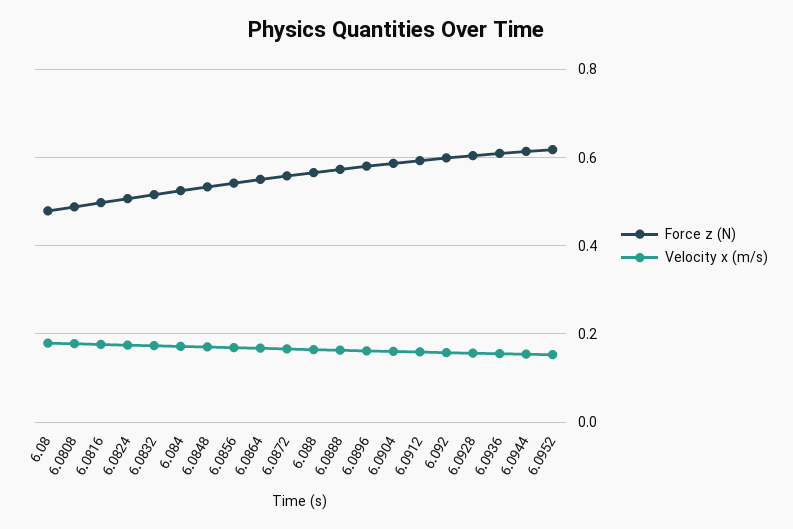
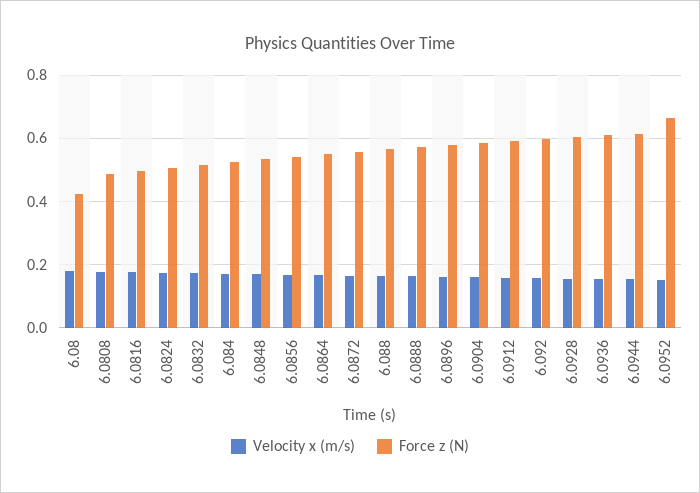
Force z (N), 6.08: 0.48 -> 0.42
Force z (N), 6.0952: 0.62 -> 0.66

